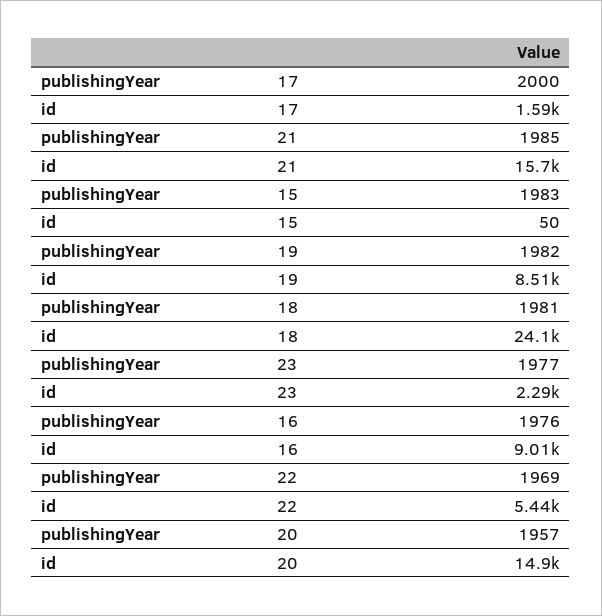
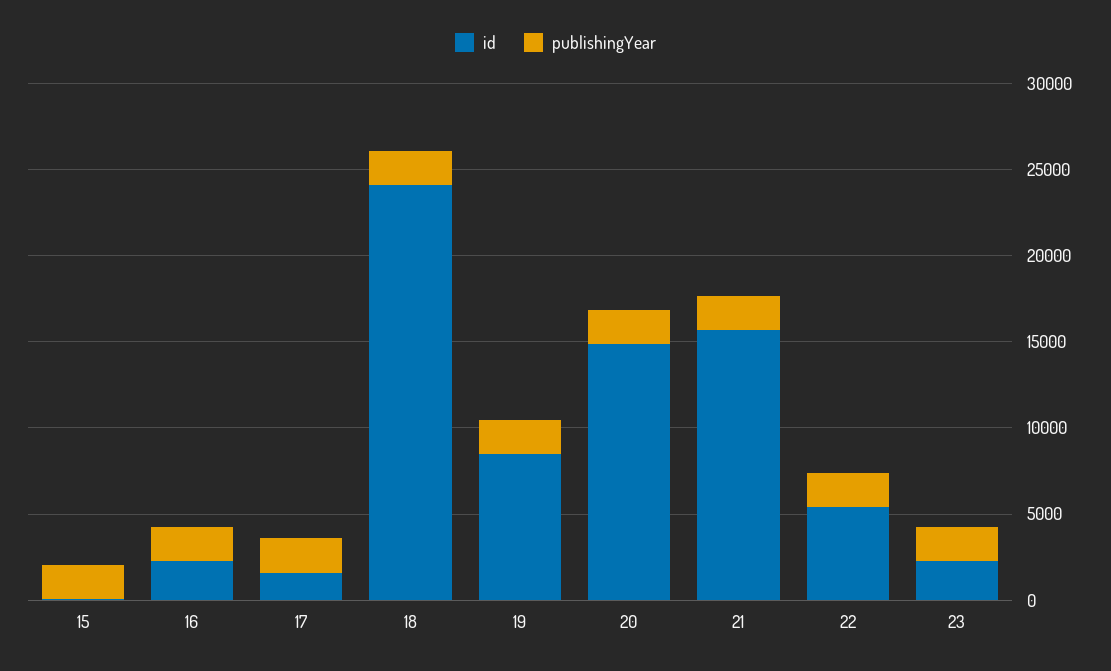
id, 16: 9010 -> 2000

